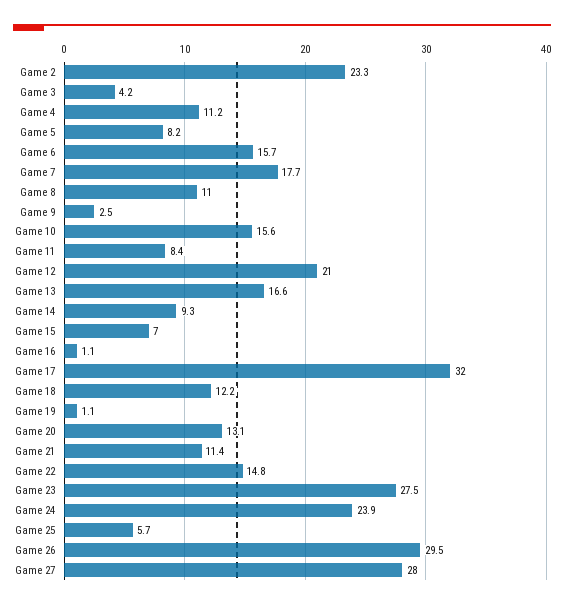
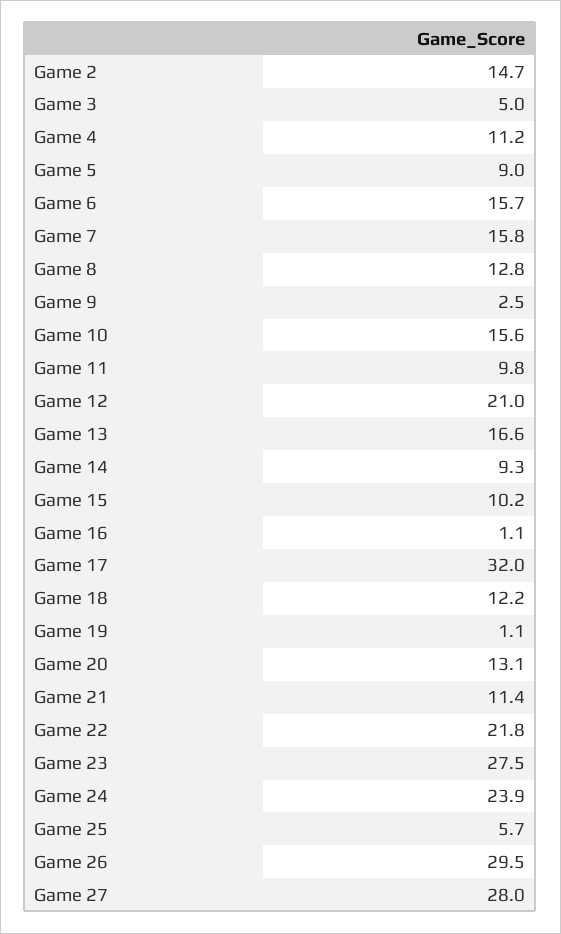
Game 2: 23.3 -> 14.7
Game 3: 4.2 -> 5
Game 5: 8.2 -> 9
Game 7: 17.7 -> 15.8
Game 8: 11 -> 12.8
Game 11: 8.4 -> 9.8
Game 15: 7 -> 10.2
Game 22: 14.8 -> 21.8

